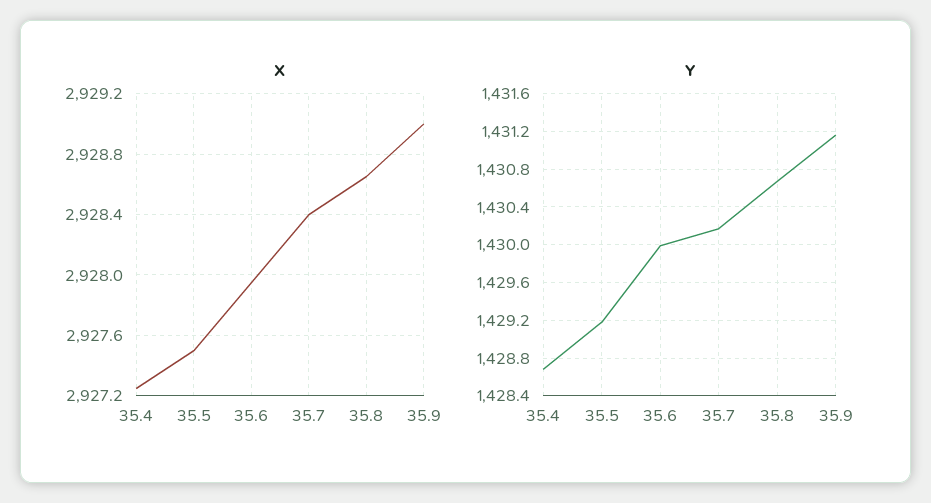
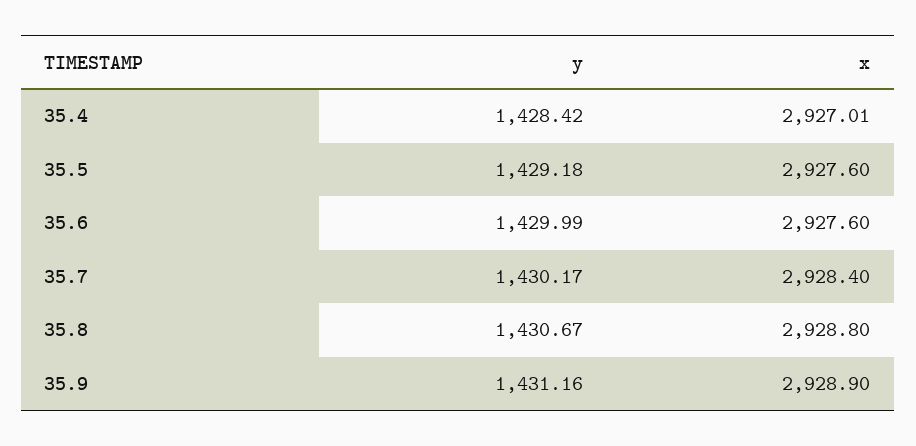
X, 35.4: 2927.25 -> 2927.01
X, 35.5: 2927.5 -> 2927.6
X, 35.6: 2927.95 -> 2927.6
X, 35.8: 2928.65 -> 2928.8
X, 35.9: 2929 -> 2928.9
Y, 35.4: 1428.7 -> 1428.42

